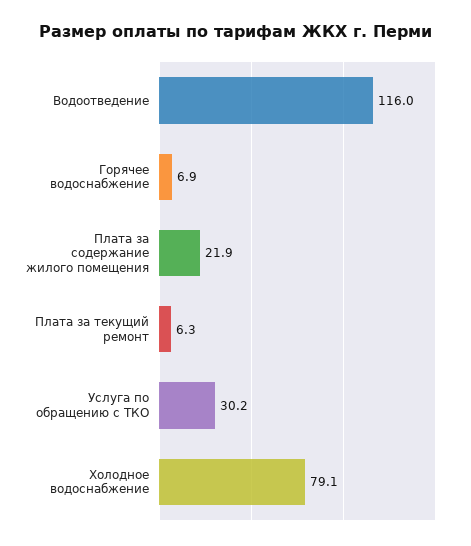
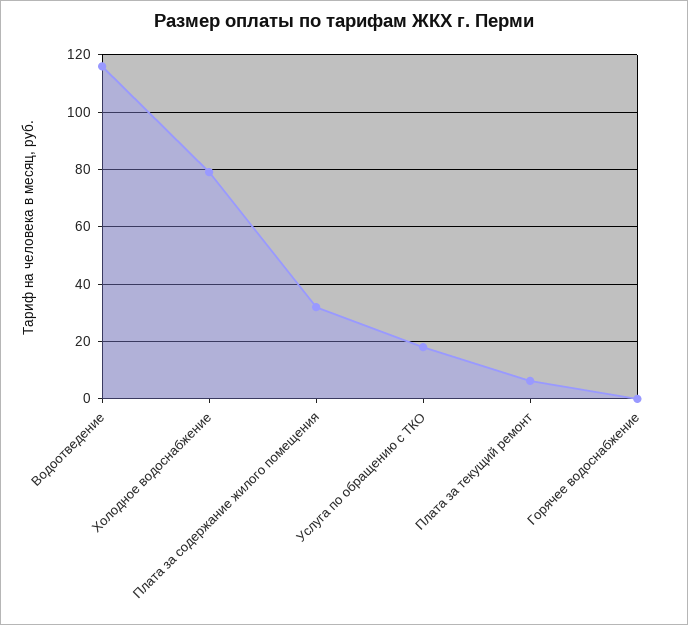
Горячее водоснабжение: 6.9 -> 0
Плата за содержание жилого помещения: 21.9 -> 32.5
Услуга по обращению с ТКО: 30.2 -> 17.5

